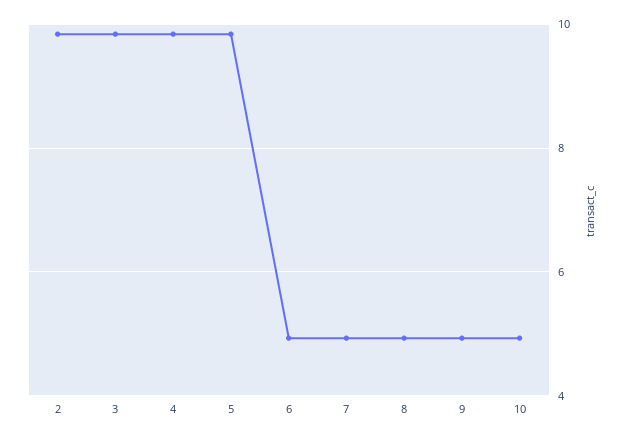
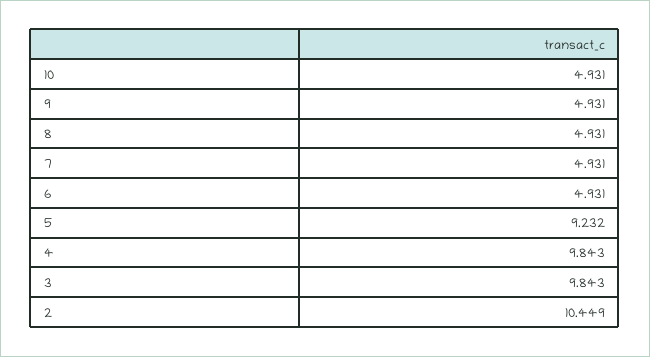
2: 9.8 -> 10.449
5: 9.8 -> 9.232

